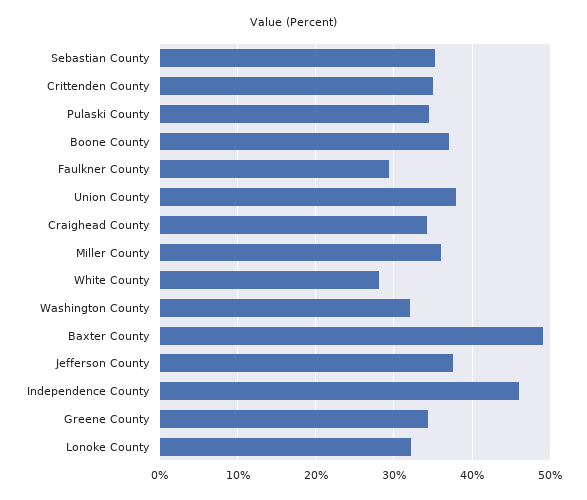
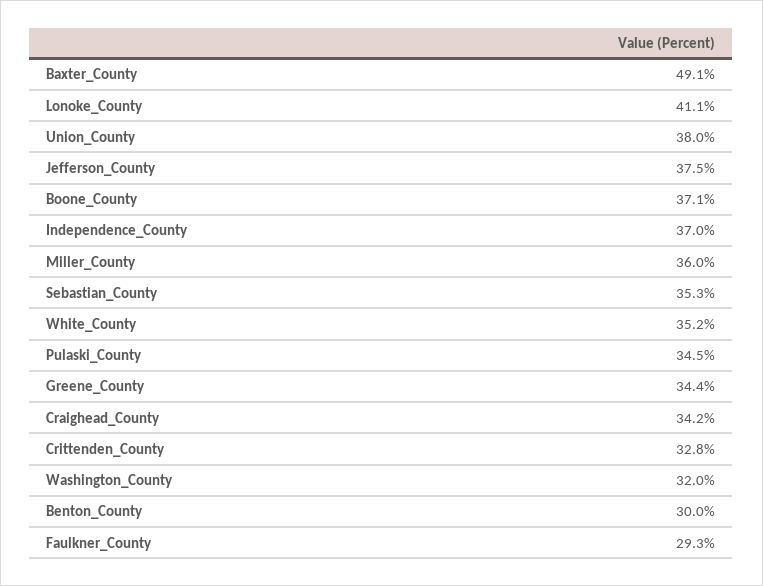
Crittenden County: 35 -> 32.8
White County: 28 -> 35.2
Independence County: 46 -> 37
Lonoke County: 32 -> 41.1
Benton_County: none -> 30

